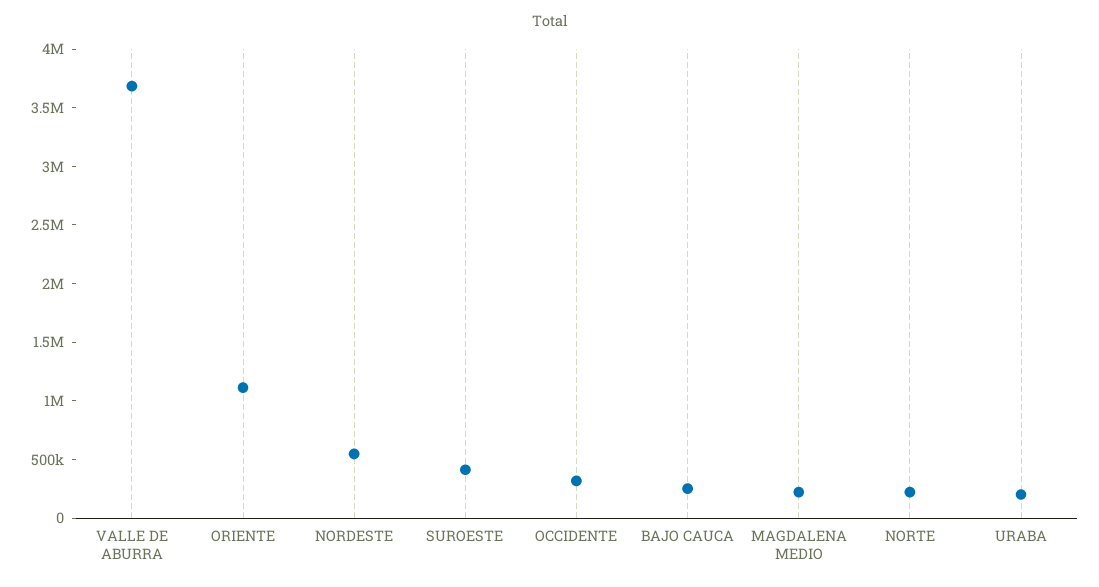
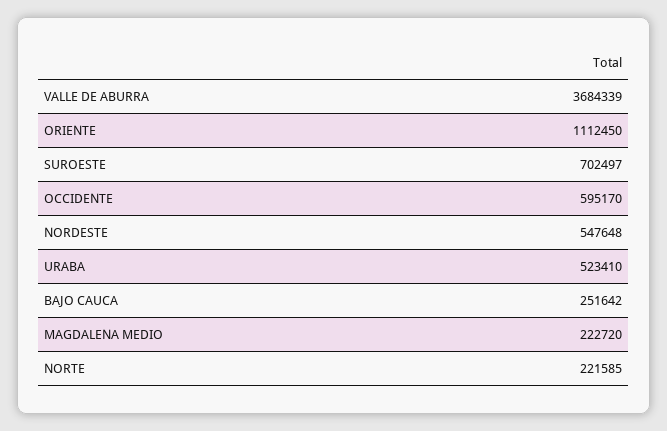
SUROESTE: 400000 -> 702497
OCCIDENTE: 300000 -> 595170
URABA: 200000 -> 523410

